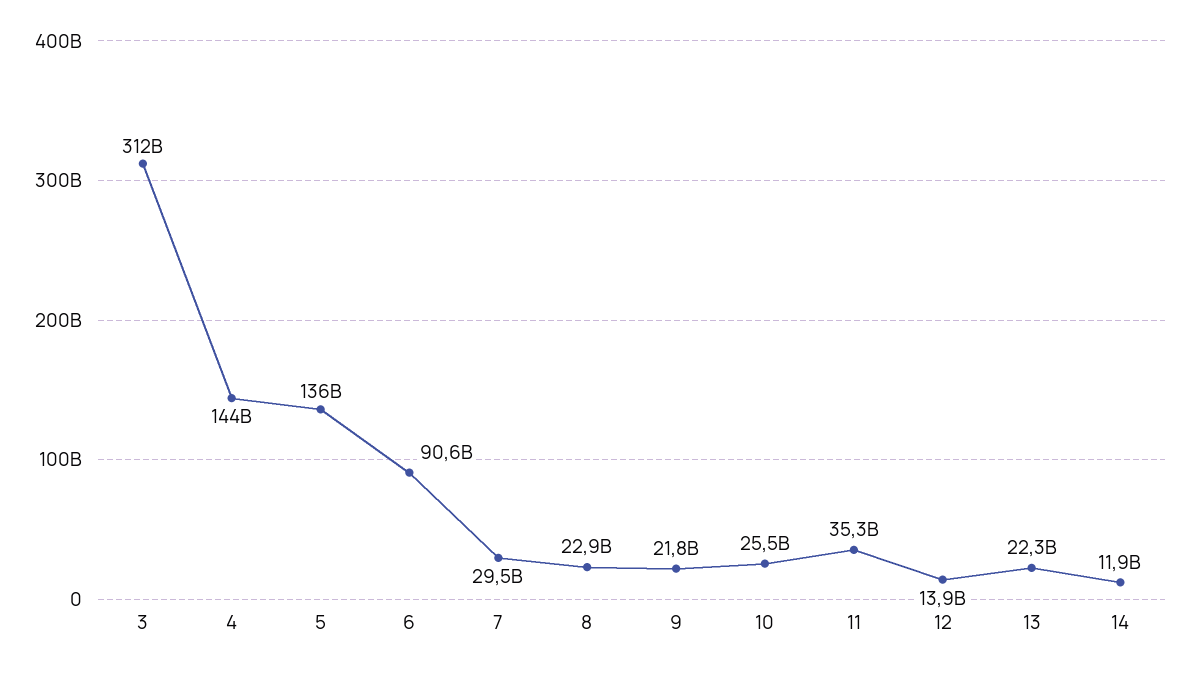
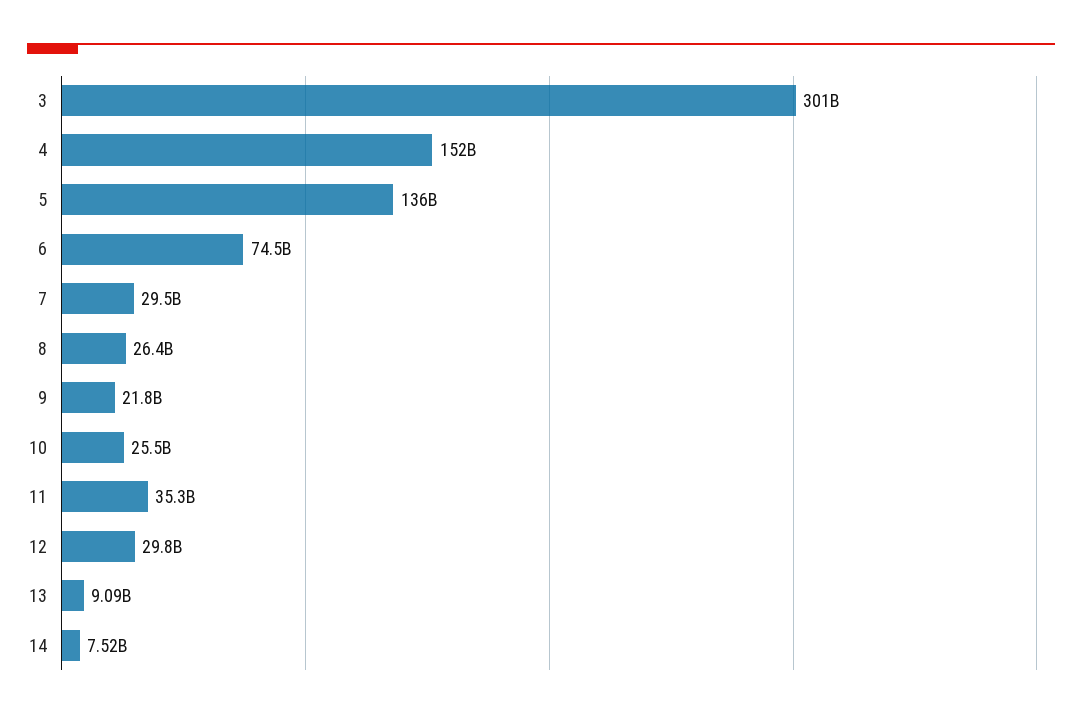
3: 312000000000 -> 301000000000
4: 144000000000 -> 152000000000
6: 90600000000 -> 74500000000
8: 22900000000 -> 26400000000
12: 13900000000 -> 29800000000
13: 22300000000 -> 9090000000
14: 11900000000 -> 7520000000

